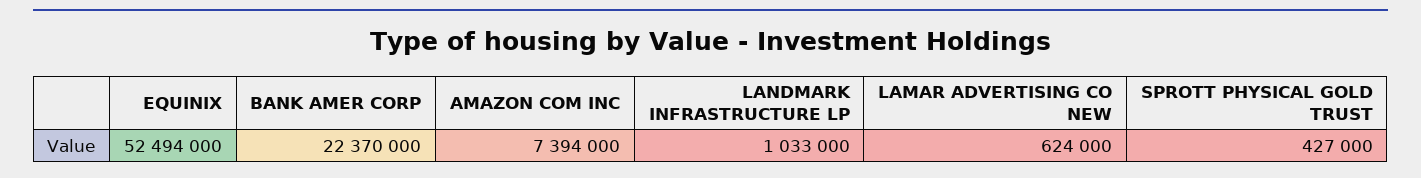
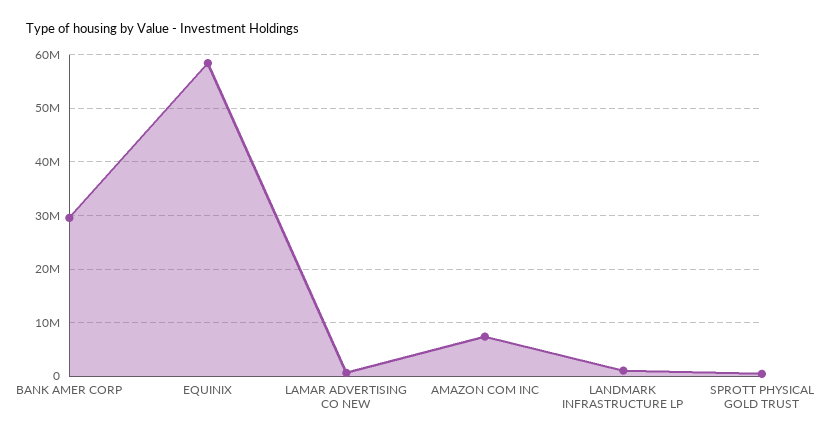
EQUINIX: 52494000 -> 58000000
BANK AMER CORP: 22370000 -> 30000000

